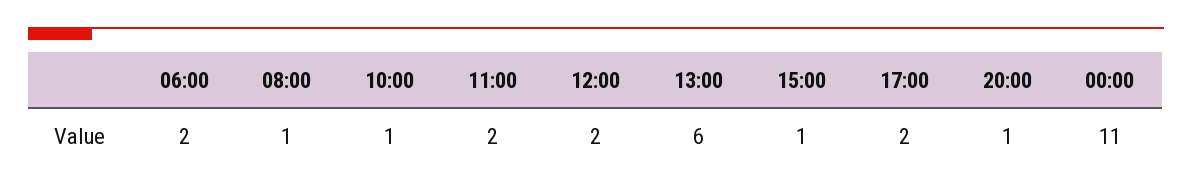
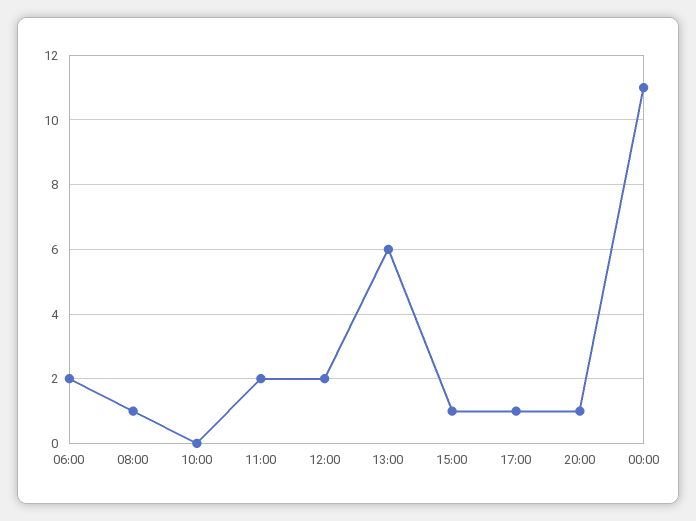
10:00: 1 -> 0
17:00: 2 -> 1

